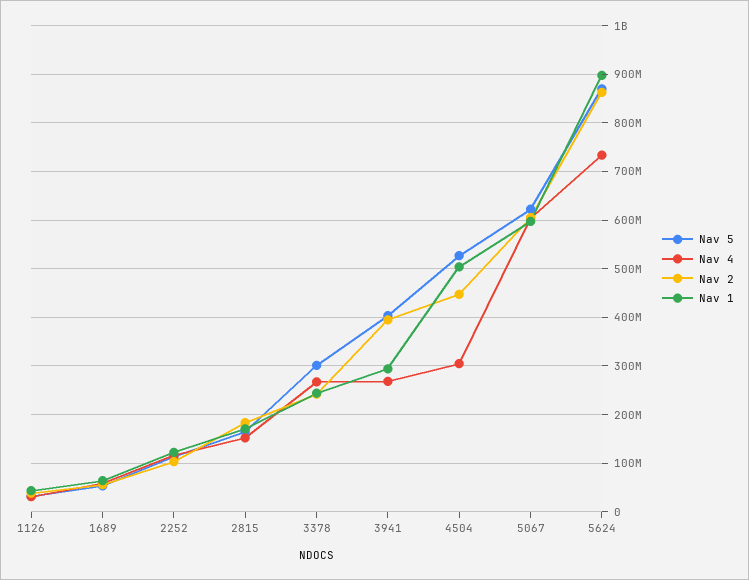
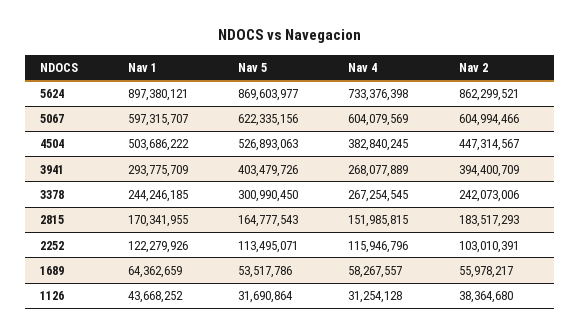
Nav 4, 4504: 300000000 -> 382840245

